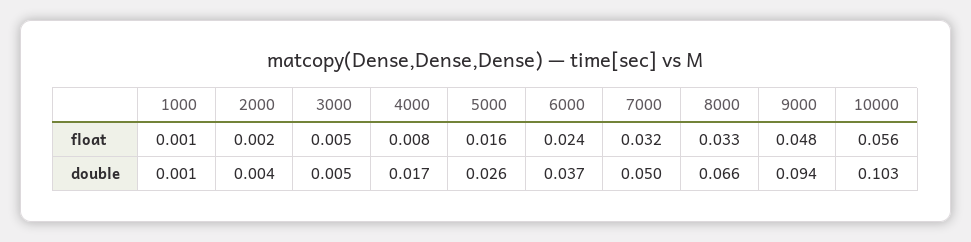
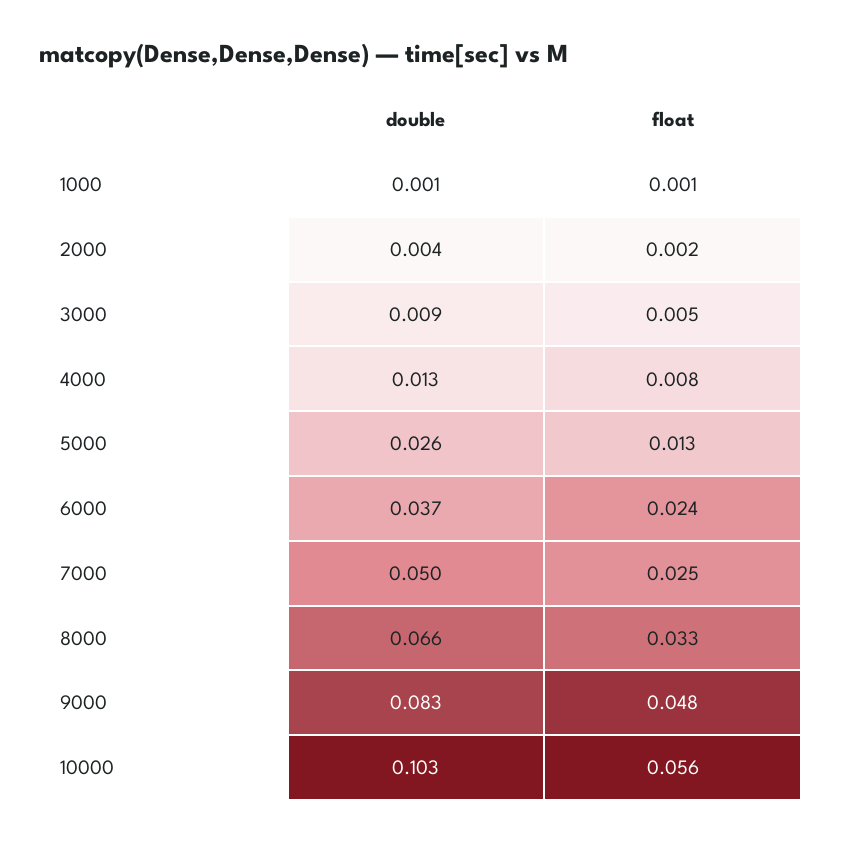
5000, float: 0.016 -> 0.013
7000, float: 0.032 -> 0.025
3000, double: 0.005 -> 0.009
4000, double: 0.017 -> 0.013
9000, double: 0.094 -> 0.083

